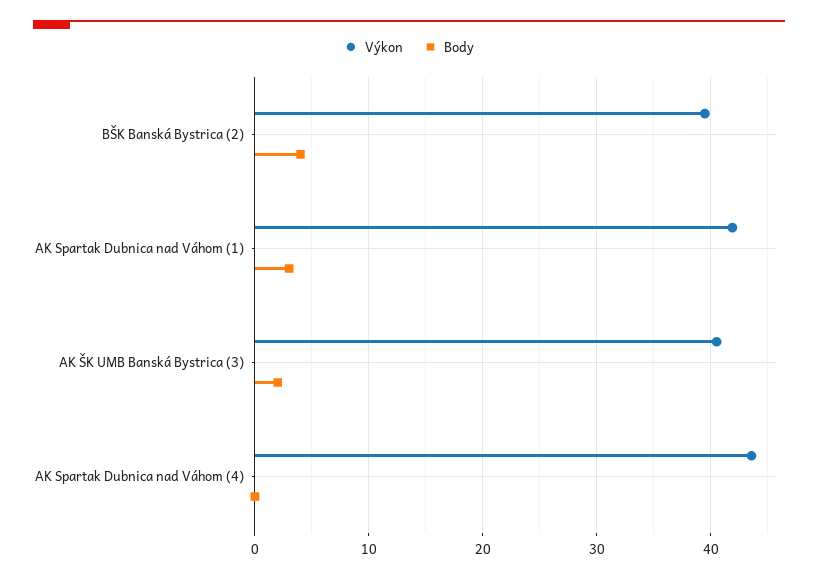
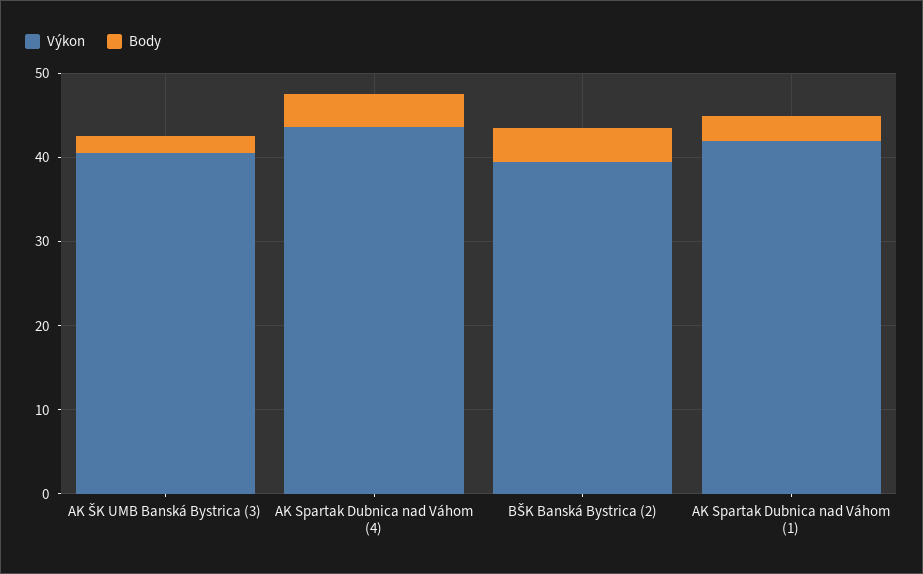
Body, AK Spartak Dubnica nad Váhom (4): 0 -> 4

